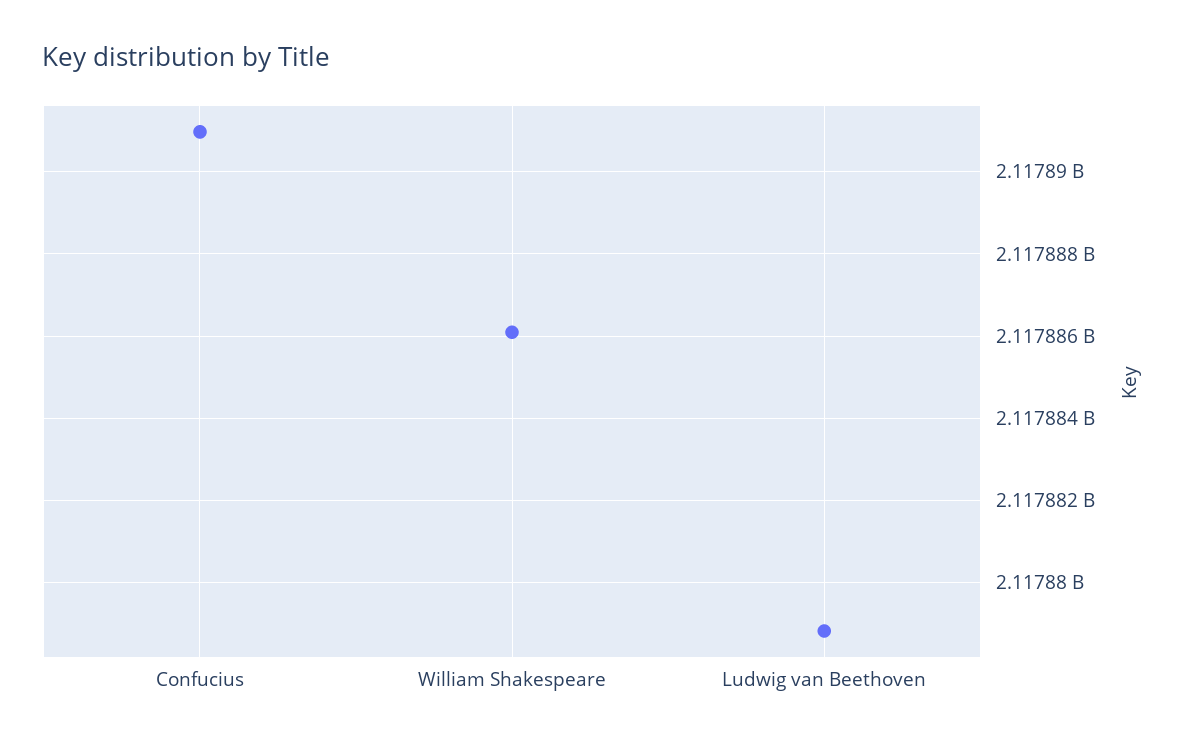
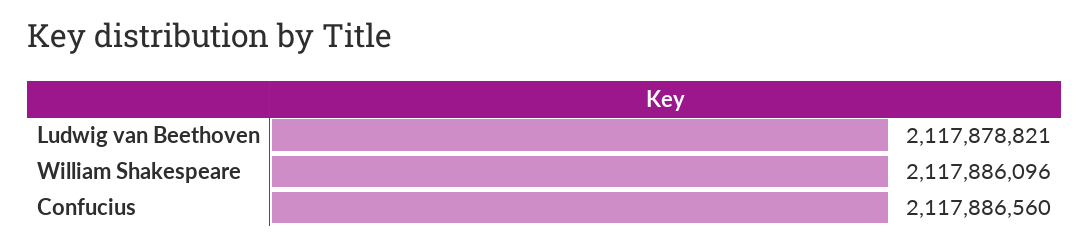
Confucius: 2117891000 -> 2117886560

